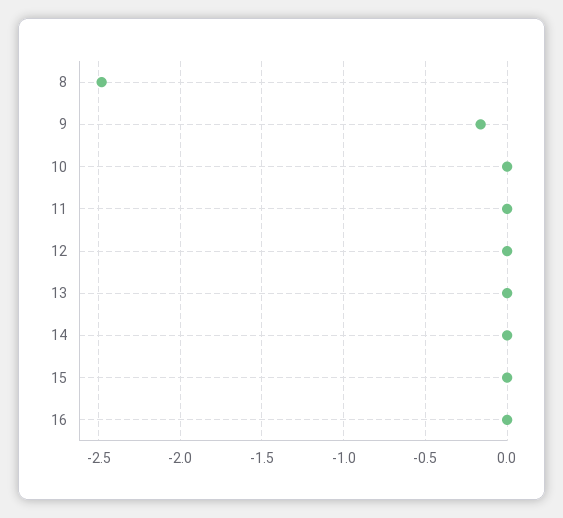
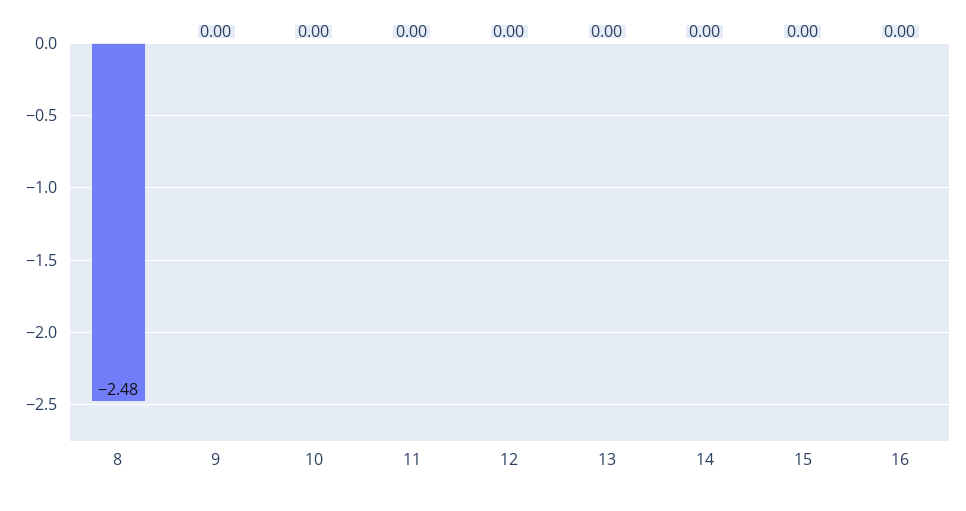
9: -0.15 -> 0

